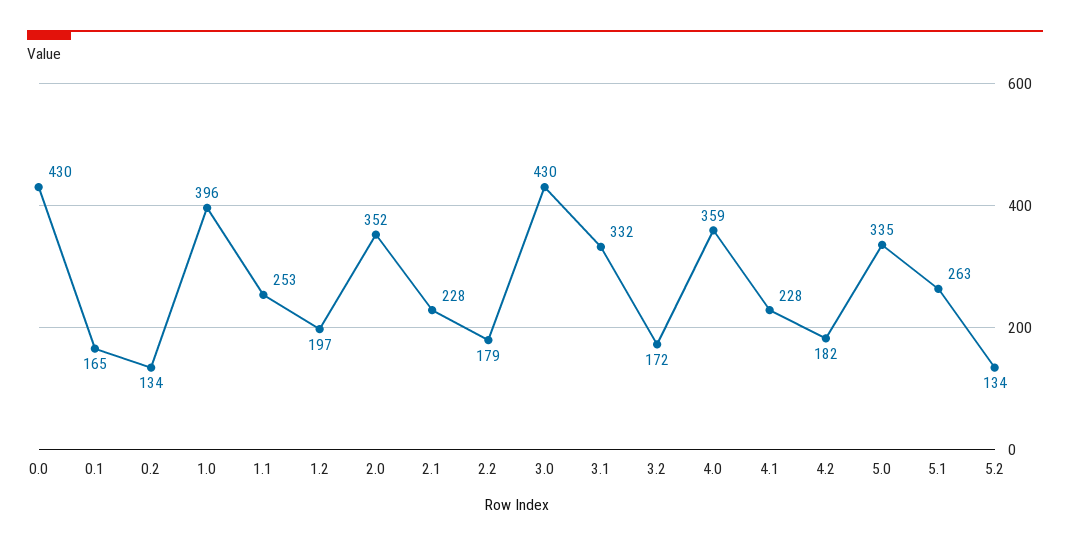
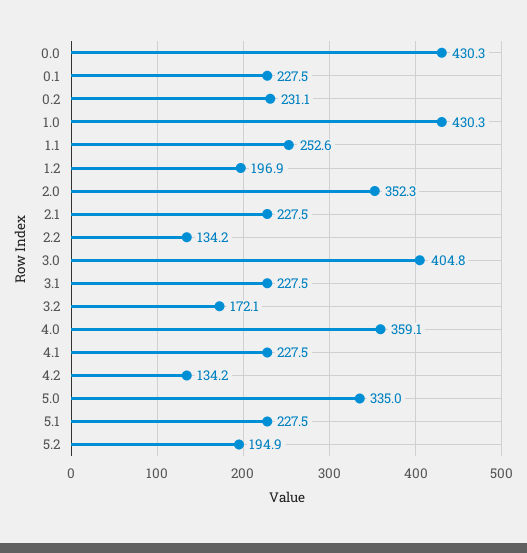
0.1: 165 -> 227.5
0.2: 134 -> 231.1
1.0: 396 -> 430.3
2.2: 179 -> 134.2
3.0: 430 -> 404.8
3.1: 332 -> 227.5
4.2: 182 -> 134.2
5.1: 263 -> 227.5
5.2: 134 -> 194.9

